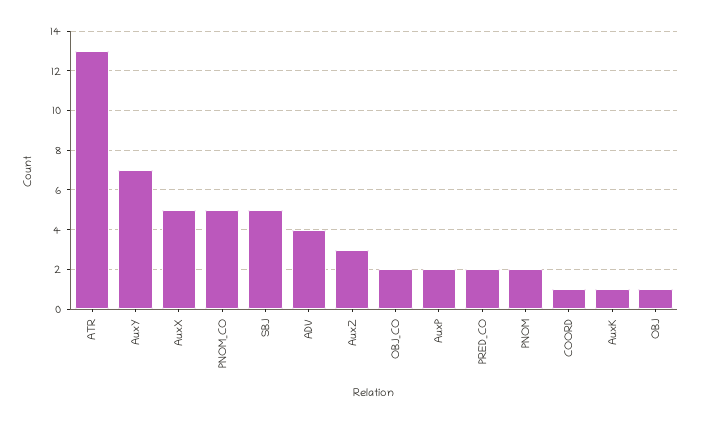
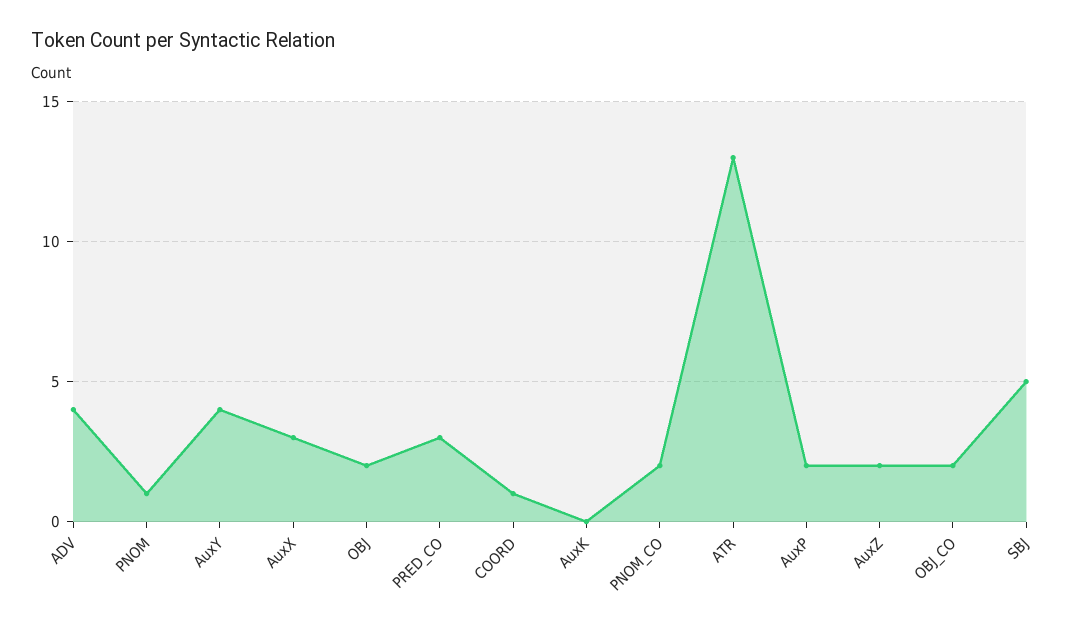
AuxY: 7 -> 4
AuxX: 5 -> 3
PNOM_CO: 5 -> 2
AuxZ: 3 -> 2
PRED_CO: 2 -> 3
PNOM: 2 -> 1
AuxK: 1 -> 0
OBJ: 1 -> 2

